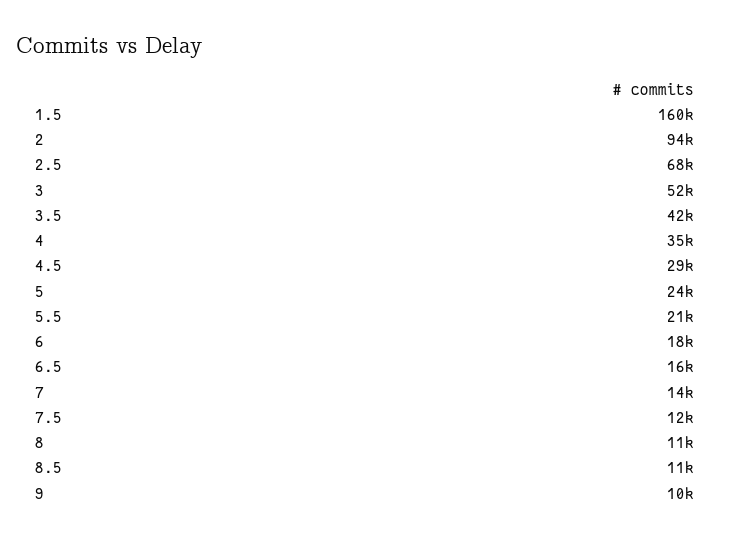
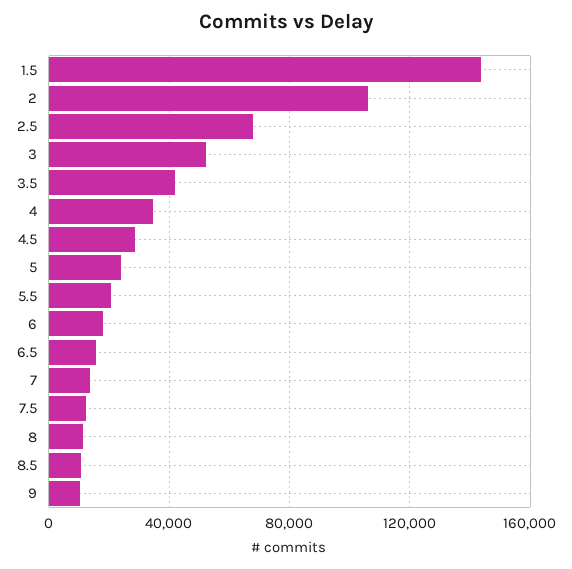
1.5: 160000 -> 145000
2: 94000 -> 105000

